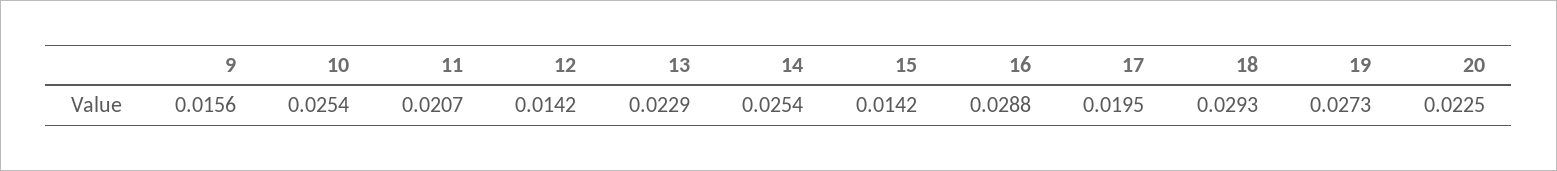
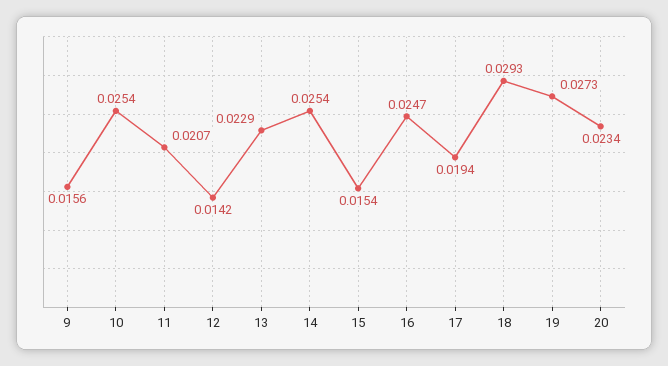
15: 0.0142 -> 0.0154
16: 0.0288 -> 0.0247
17: 0.0195 -> 0.0194
20: 0.0225 -> 0.0234

